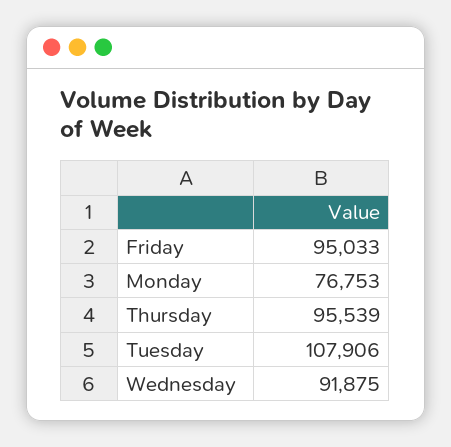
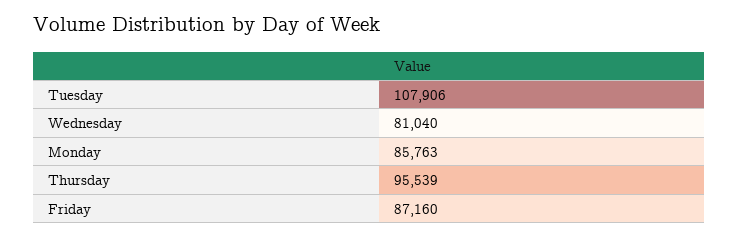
Friday: 95033 -> 87160
Monday: 76753 -> 85763
Wednesday: 91875 -> 81040

